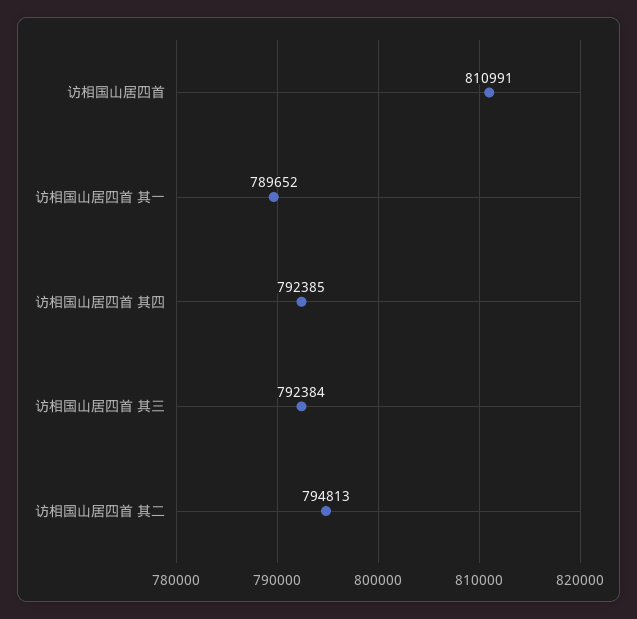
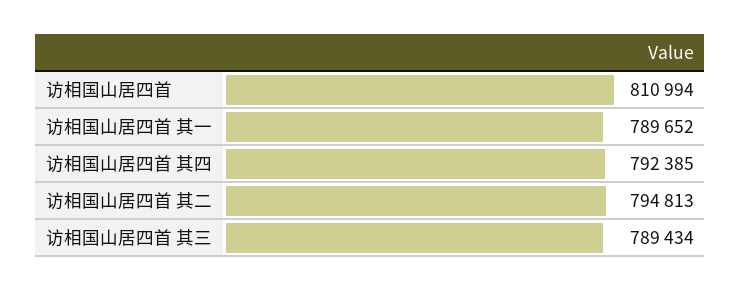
访相国山居四首: 810991 -> 810994
访相国山居四首 其三: 792384 -> 789434

